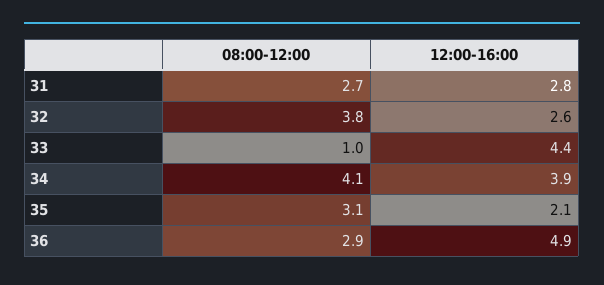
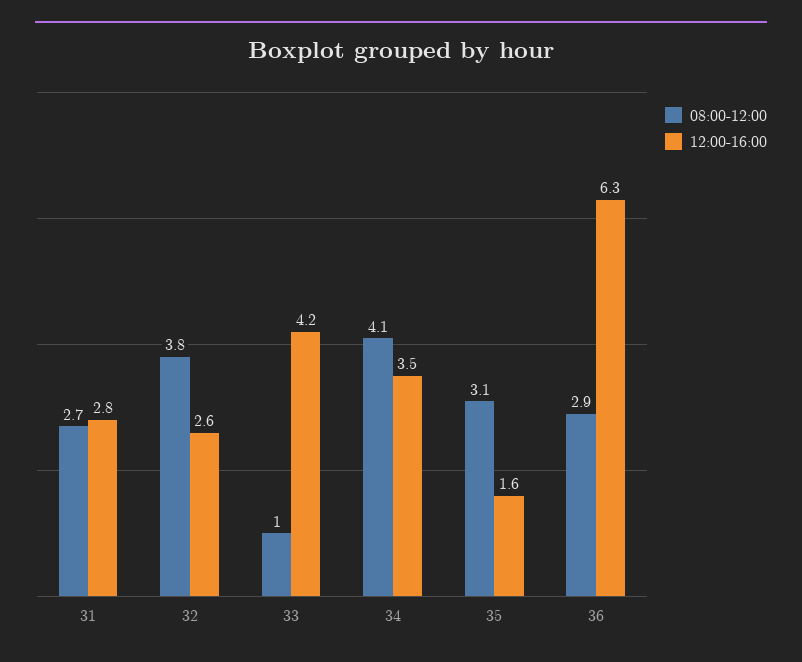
12:00-16:00, 33: 4.4 -> 4.2
12:00-16:00, 34: 3.9 -> 3.5
12:00-16:00, 35: 2.1 -> 1.6
12:00-16:00, 36: 4.9 -> 6.3

